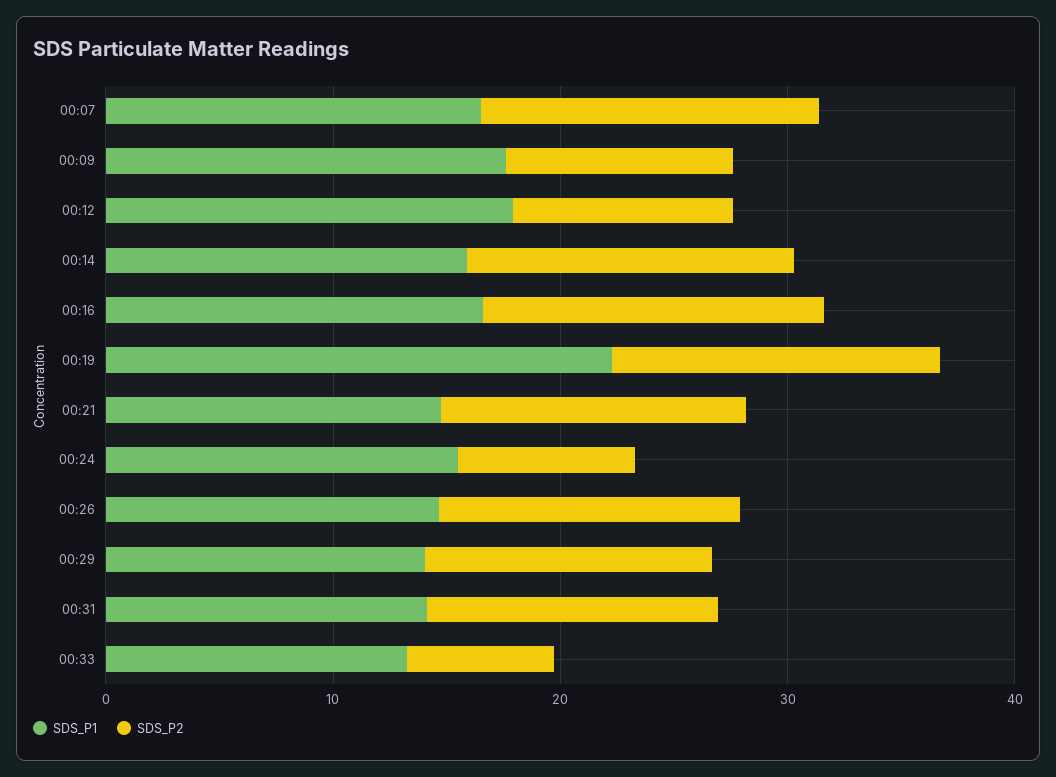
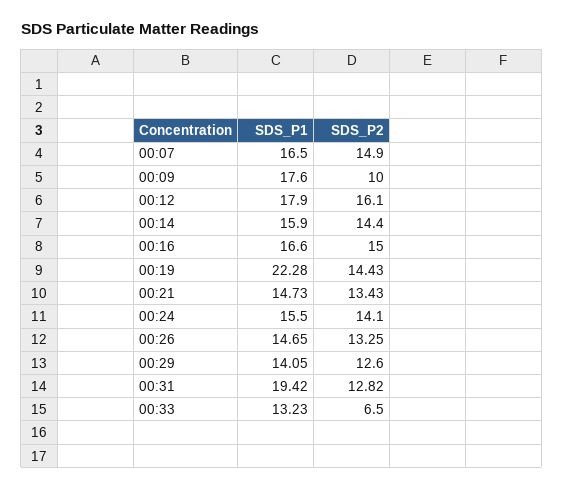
SDS_P2, 00:12: 10 -> 16.1
SDS_P2, 00:24: 8 -> 14.1
SDS_P1, 00:31: 14 -> 19.42

